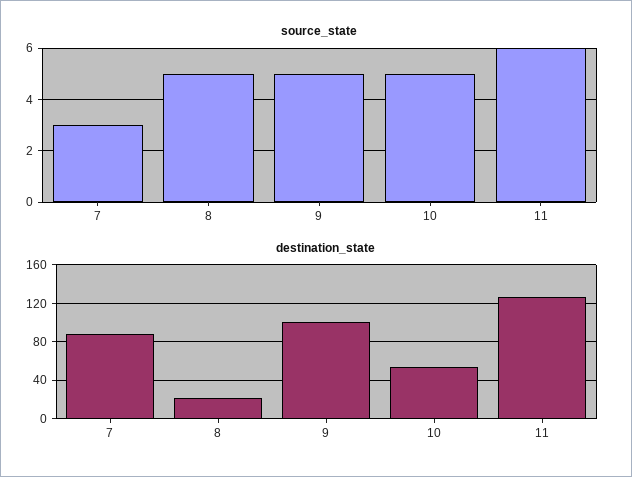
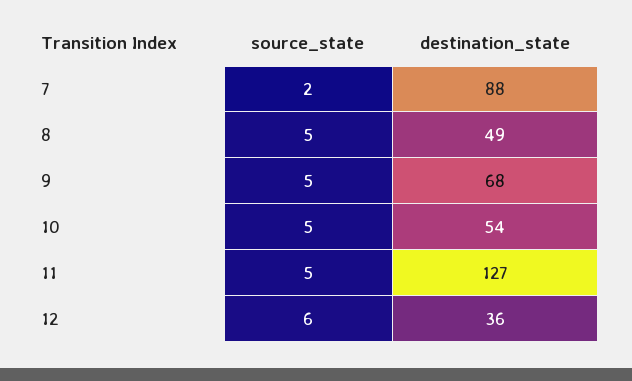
source_state, 7: 3 -> 2
source_state, 11: 6 -> 5
destination_state, 8: 20 -> 49
destination_state, 9: 100 -> 68
source_state, 12: none -> 6
destination_state, 12: none -> 36

